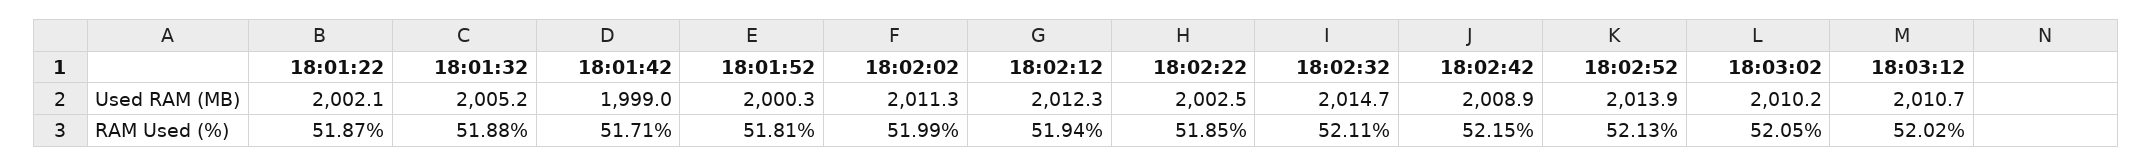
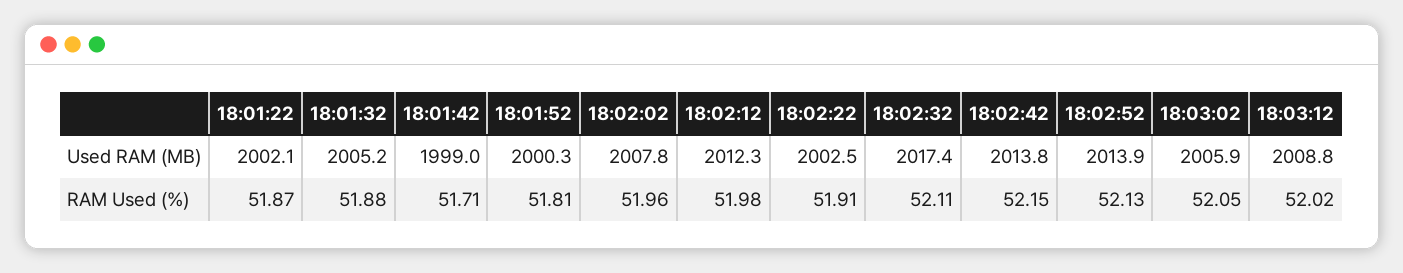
18:02:02, Used RAM (MB): 2011.3 -> 2007.8
18:02:32, Used RAM (MB): 2014.7 -> 2017.4
18:02:42, Used RAM (MB): 2008.9 -> 2013.8
18:03:02, Used RAM (MB): 2010.2 -> 2005.9
18:03:12, Used RAM (MB): 2010.7 -> 2008.8
18:02:02, RAM Used (%): 51.99 -> 51.96
18:02:12, RAM Used (%): 51.94 -> 51.98
18:02:22, RAM Used (%): 51.85 -> 51.91

